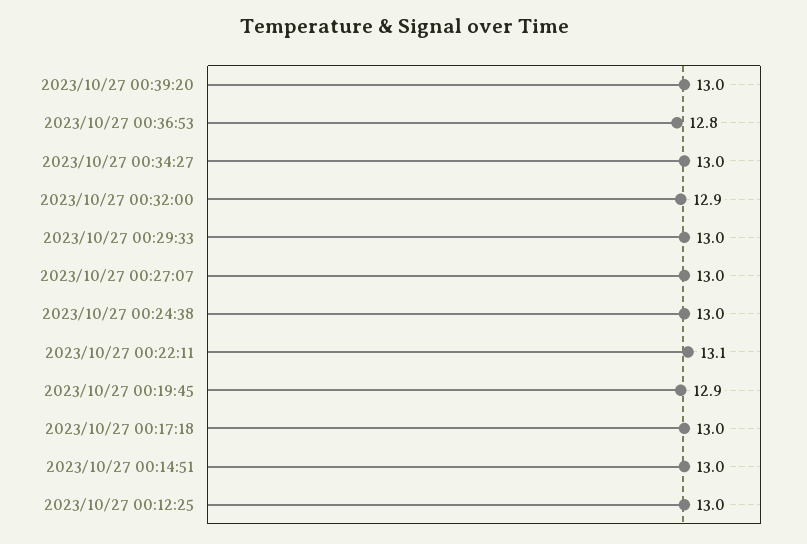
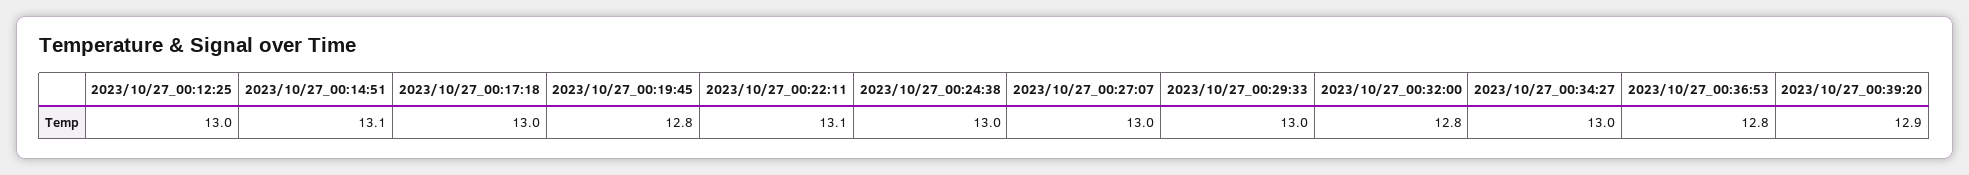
2023/10/27 00:39:20: 13 -> 12.9
2023/10/27 00:32:00: 12.9 -> 12.8
2023/10/27 00:19:45: 12.9 -> 12.8
2023/10/27 00:14:51: 13 -> 13.1

